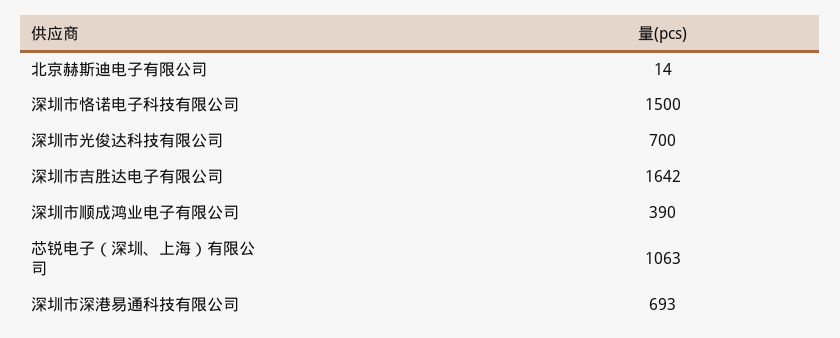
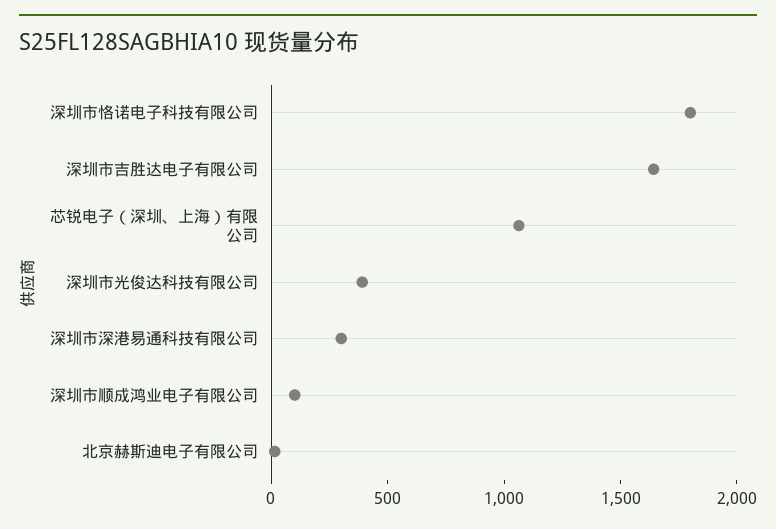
深圳市恪诺电子科技有限公司: 1500 -> 1800
深圳市光俊达科技有限公司: 700 -> 400
深圳市顺成鸿业电子有限公司: 390 -> 100
深圳市深港易通科技有限公司: 693 -> 300

